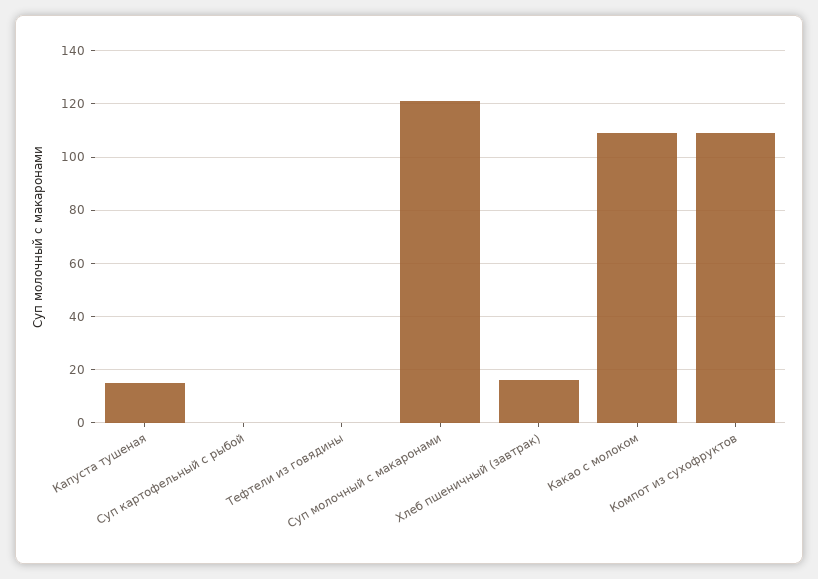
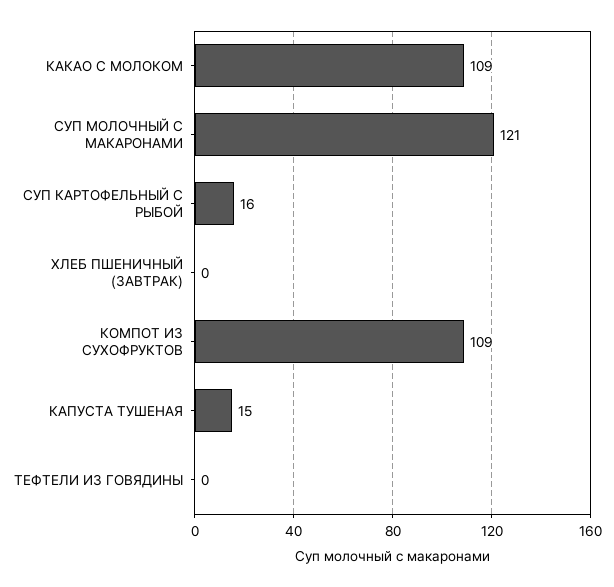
Суп картофельный с рыбой: 0 -> 16
Хлеб пшеничный (завтрак): 15 -> 0

